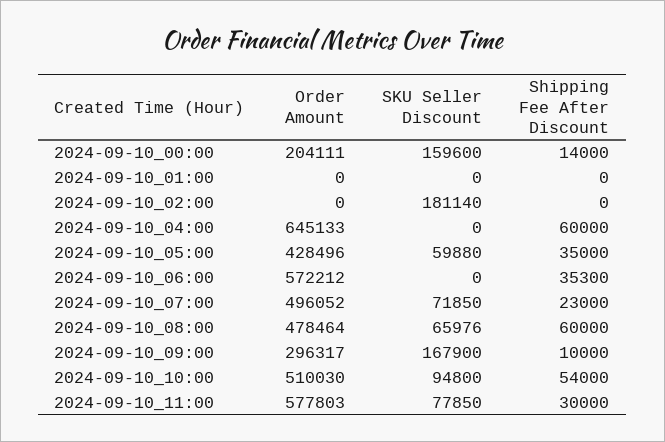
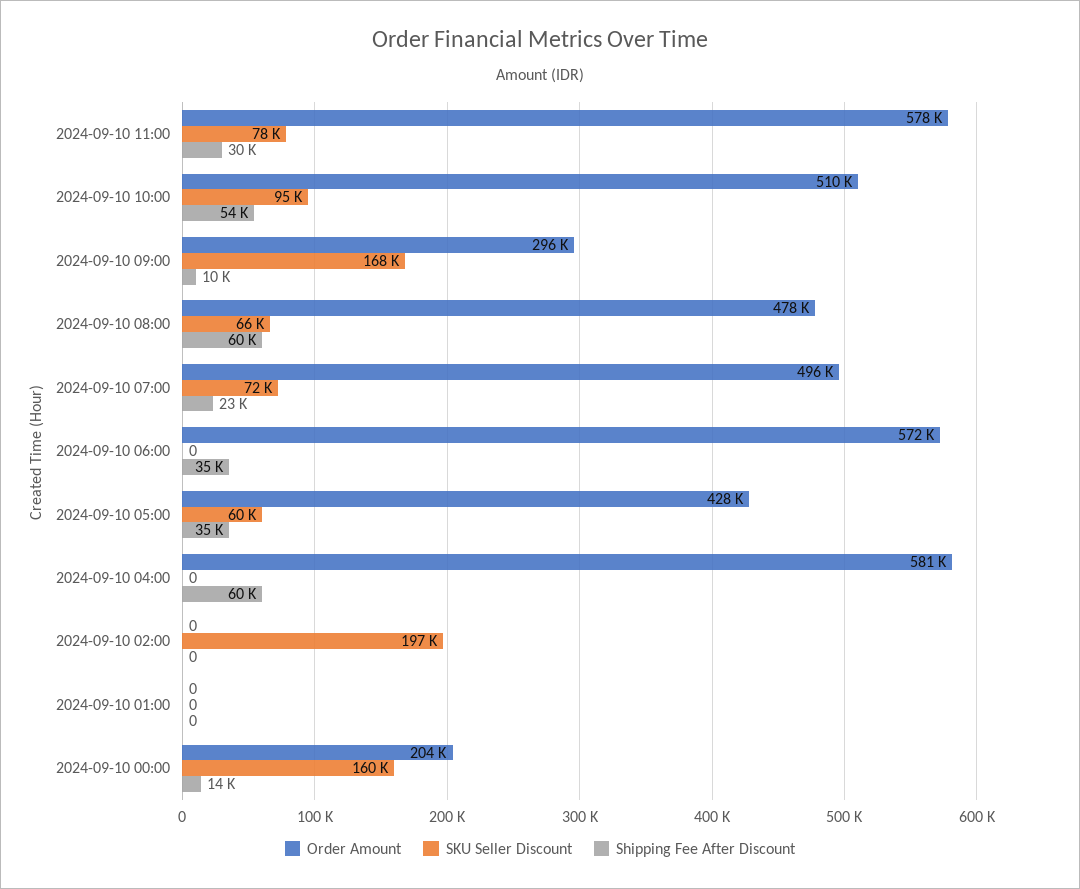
SKU Seller Discount, 2024-09-10_02:00: 181140 -> 197000
Order Amount, 2024-09-10_04:00: 645133 -> 581000

